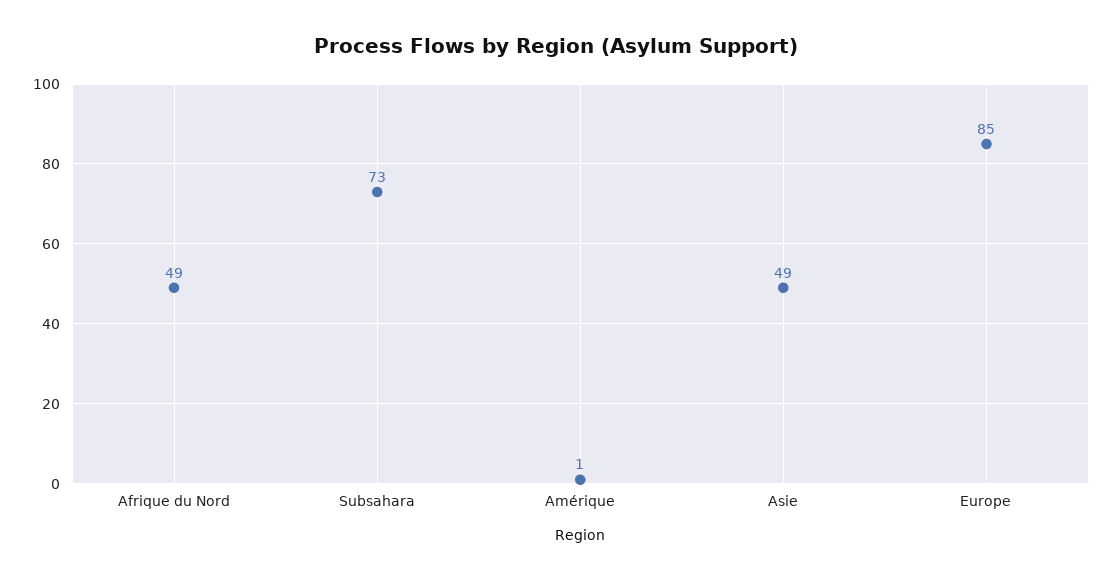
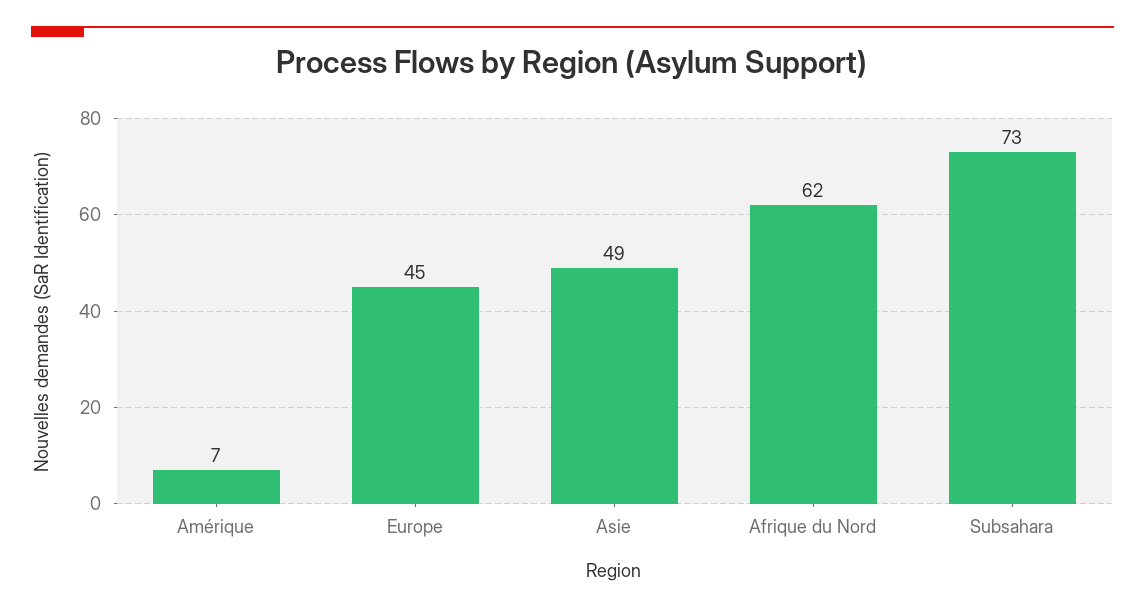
Afrique du Nord: 49 -> 62
Amérique: 1 -> 7
Europe: 85 -> 45

